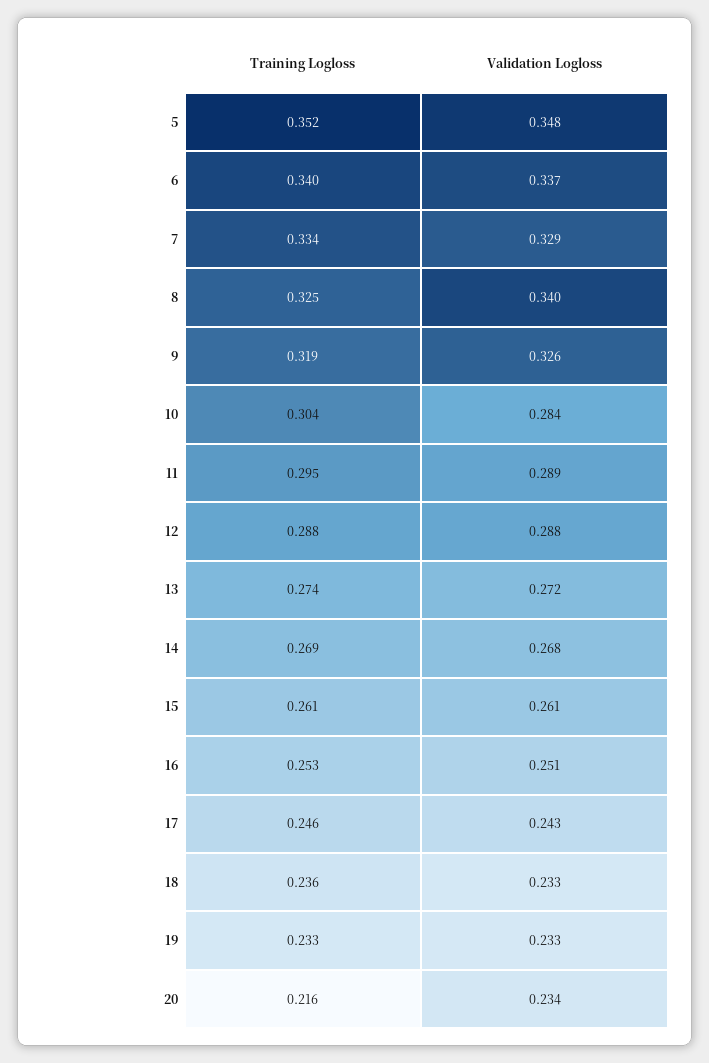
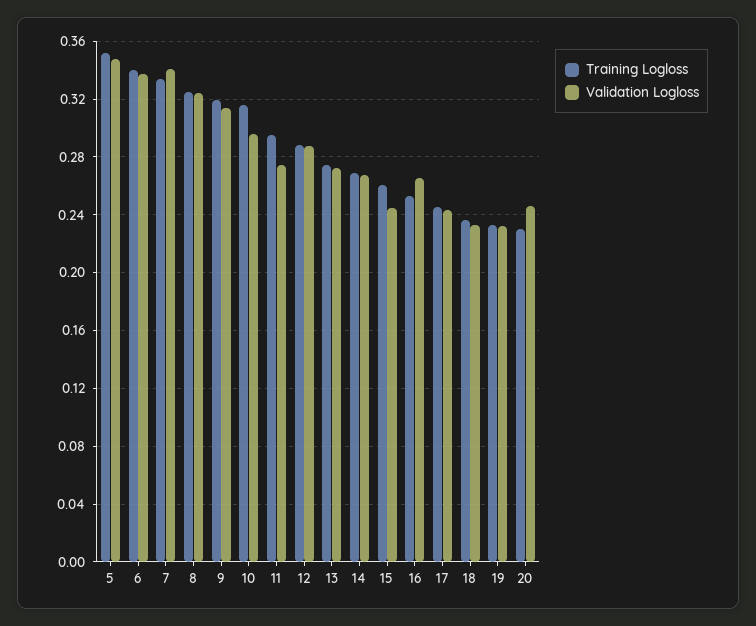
Validation Logloss, 7: 0.329 -> 0.34
Validation Logloss, 8: 0.34 -> 0.325
Validation Logloss, 9: 0.326 -> 0.315
Training Logloss, 10: 0.304 -> 0.315
Validation Logloss, 10: 0.284 -> 0.295
Validation Logloss, 11: 0.289 -> 0.275
Validation Logloss, 15: 0.261 -> 0.245
Validation Logloss, 16: 0.251 -> 0.265
Training Logloss, 20: 0.216 -> 0.23
Validation Logloss, 20: 0.234 -> 0.245

